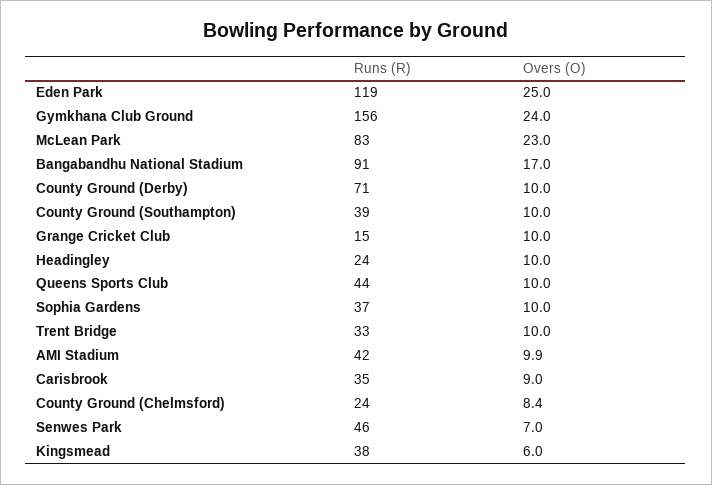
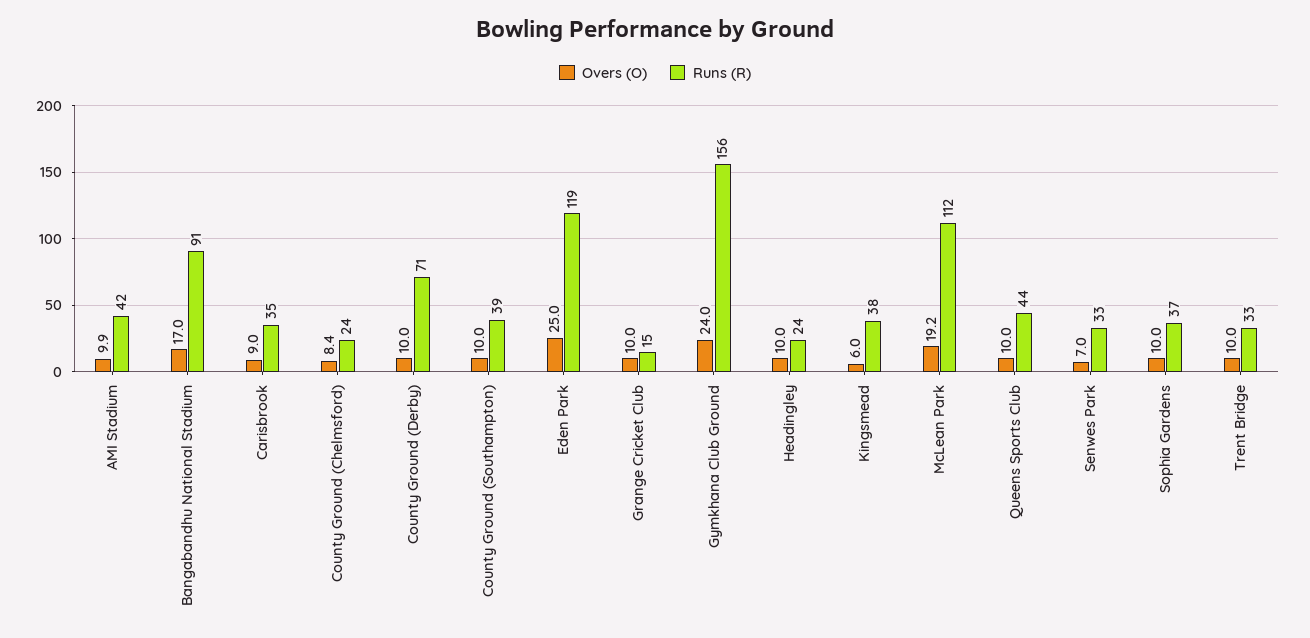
Runs (R), McLean Park: 83 -> 112
Overs (O), McLean Park: 23 -> 19.2
Runs (R), Senwes Park: 46 -> 33

